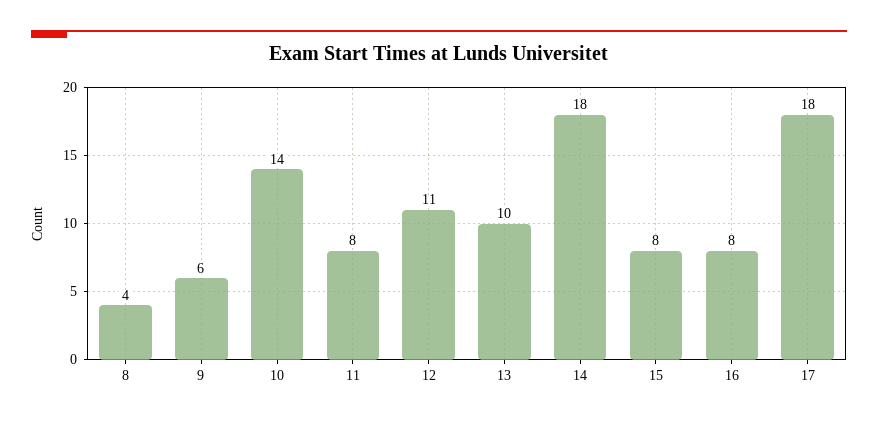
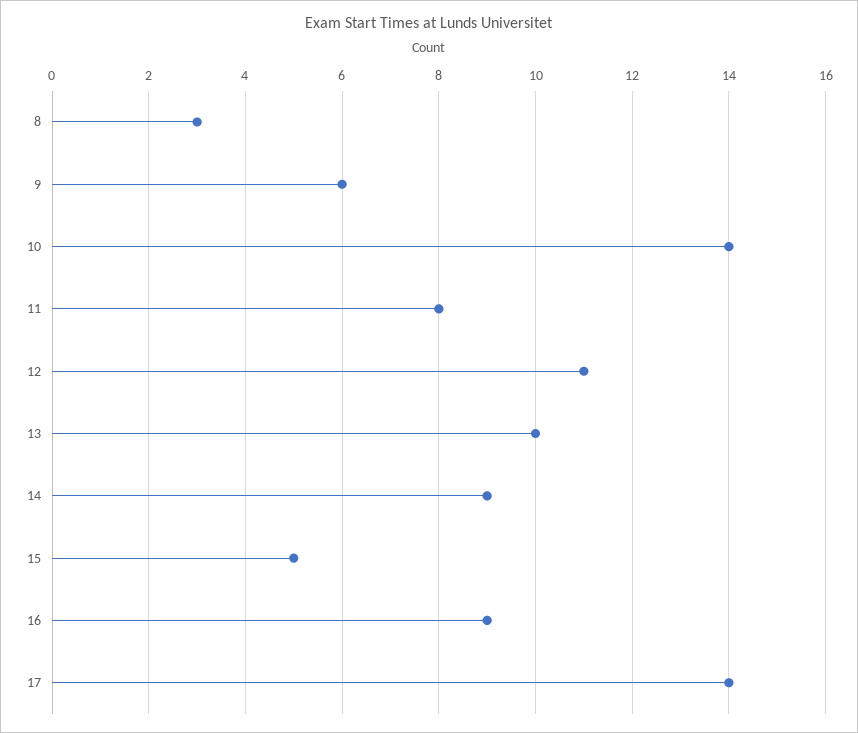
8: 4 -> 3
14: 18 -> 9
15: 8 -> 5
16: 8 -> 9
17: 18 -> 14

